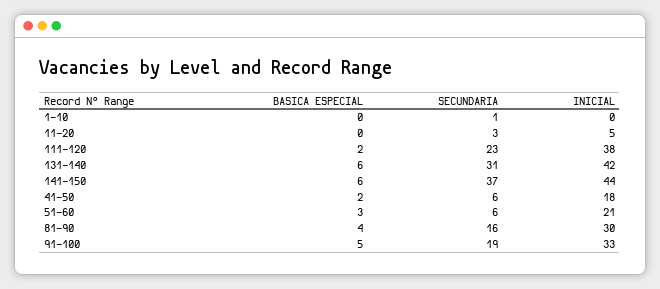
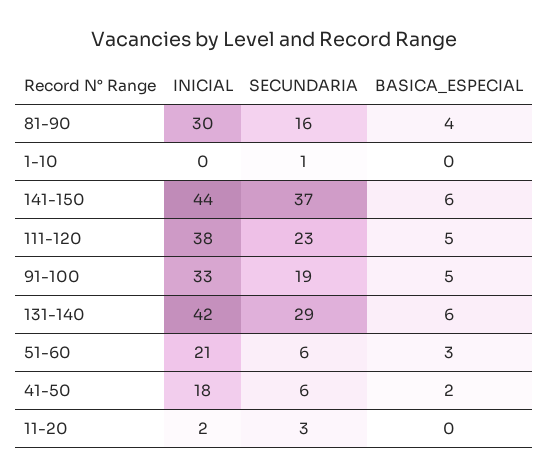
INICIAL, 11-20: 5 -> 2
BASICA ESPECIAL, 111-120: 2 -> 5
SECUNDARIA, 131-140: 31 -> 29

